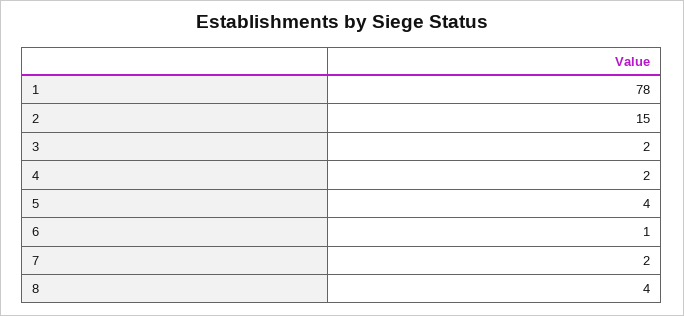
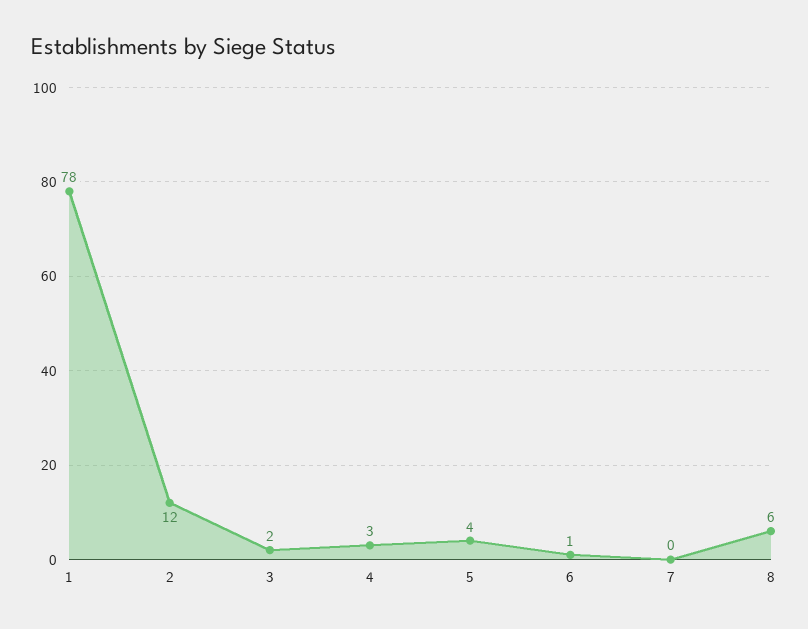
2: 15 -> 12
4: 2 -> 3
7: 2 -> 0
8: 4 -> 6

